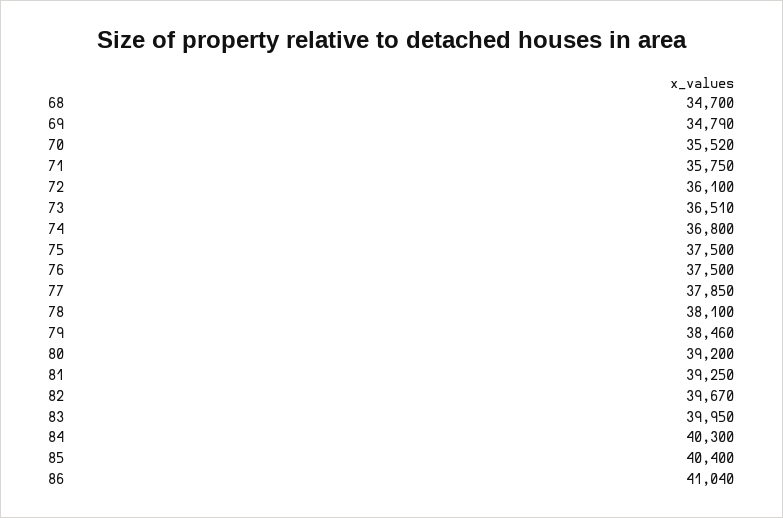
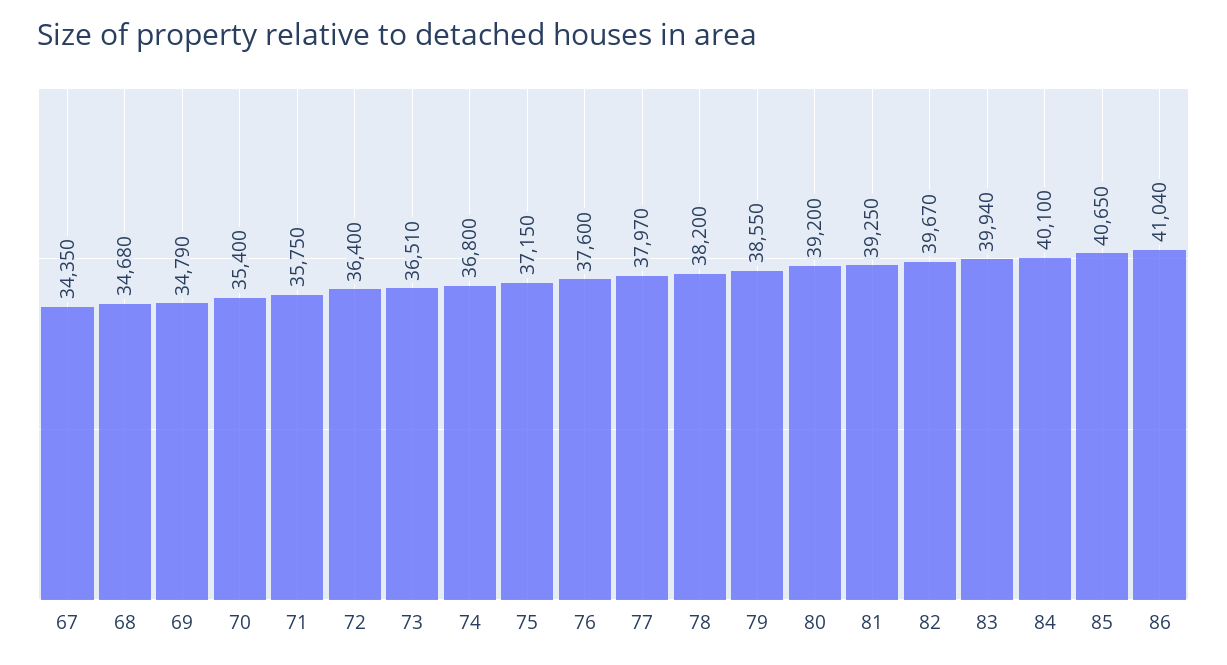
68: 34700 -> 34680
70: 35520 -> 35400
72: 36100 -> 36400
75: 37500 -> 37150
76: 37500 -> 37600
77: 37850 -> 37970
78: 38100 -> 38200
79: 38460 -> 38550
83: 39950 -> 39940
84: 40300 -> 40100
85: 40400 -> 40650
67: none -> 34350

